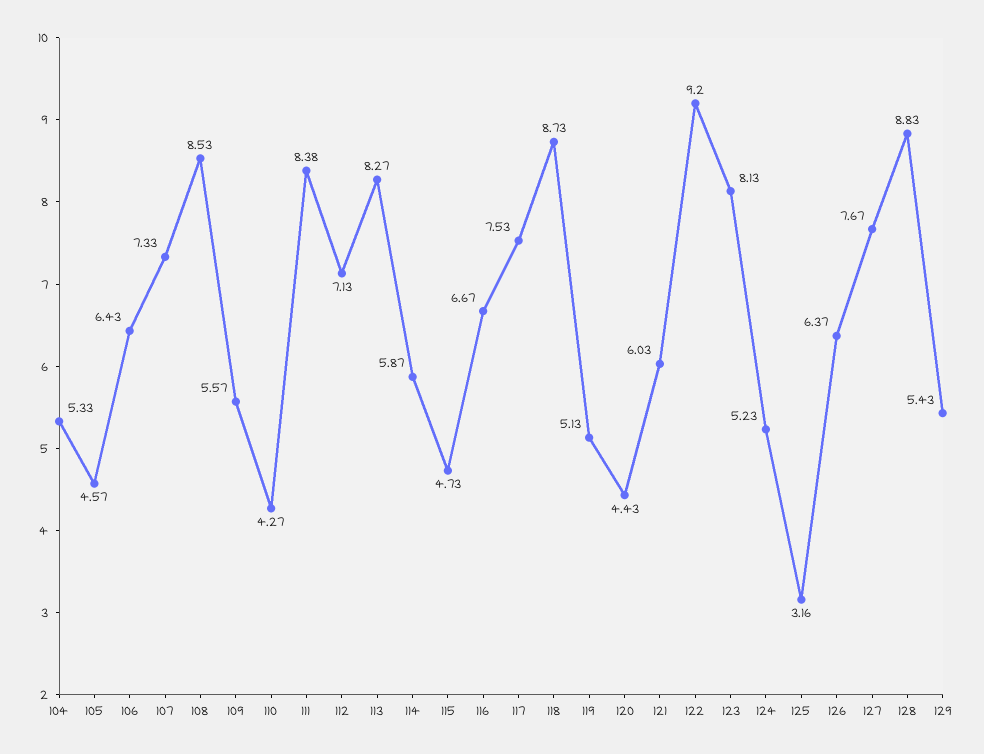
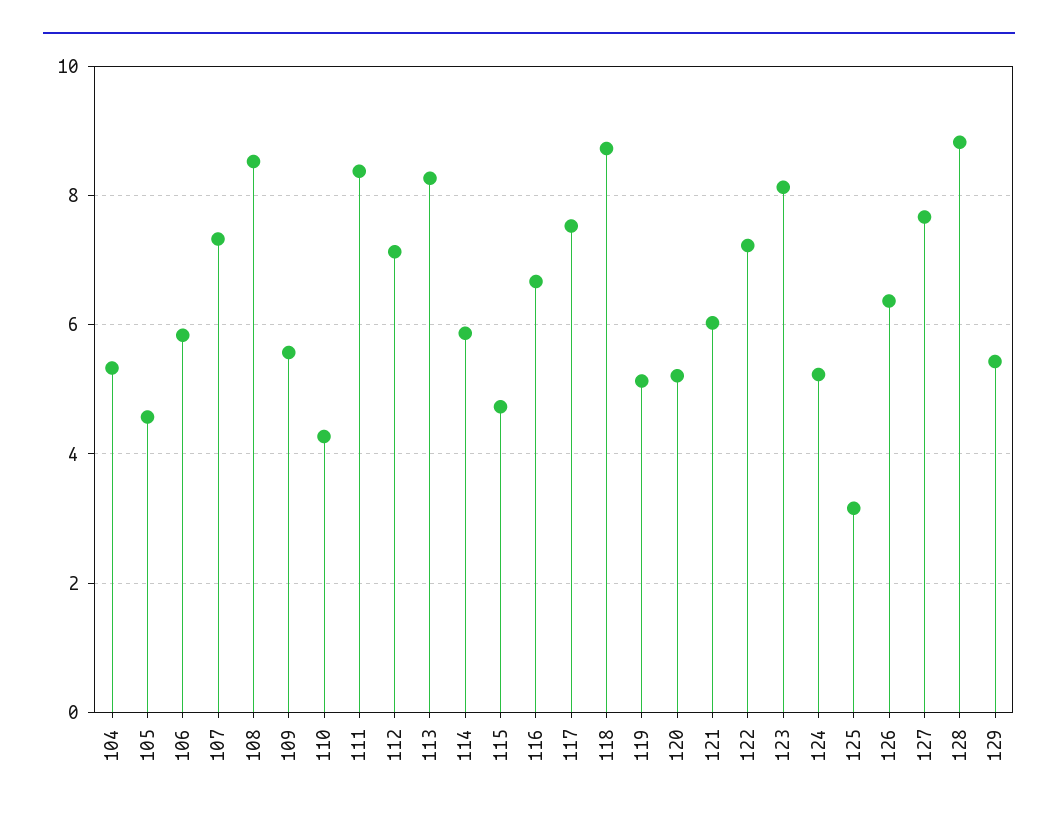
106: 6.43 -> 5.8
120: 4.43 -> 5.2
122: 9.2 -> 7.2

